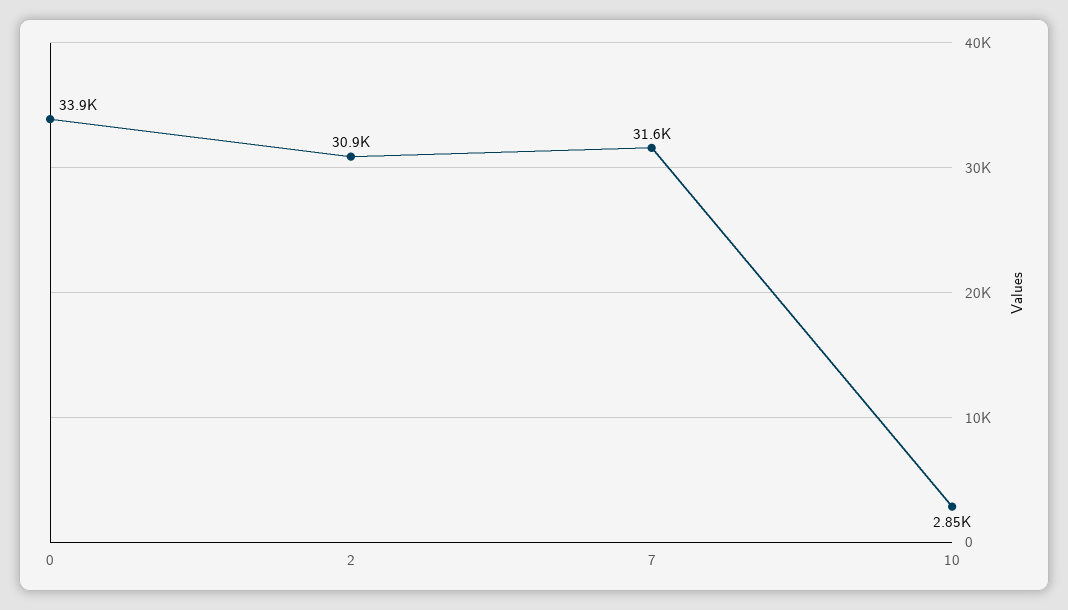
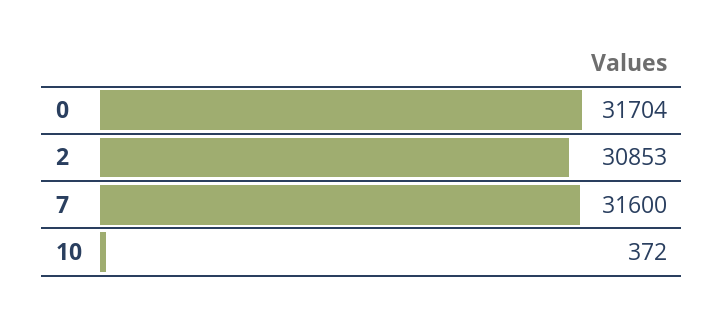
0: 33900 -> 31704
10: 2850 -> 372

